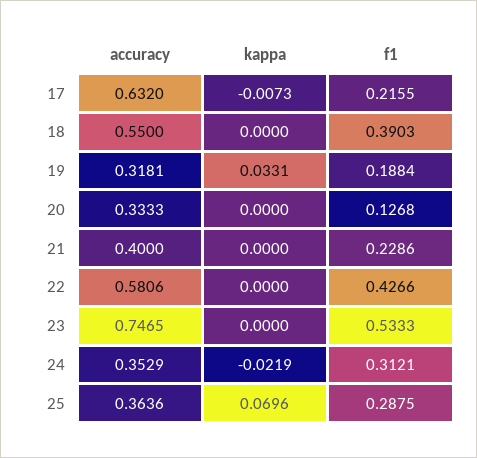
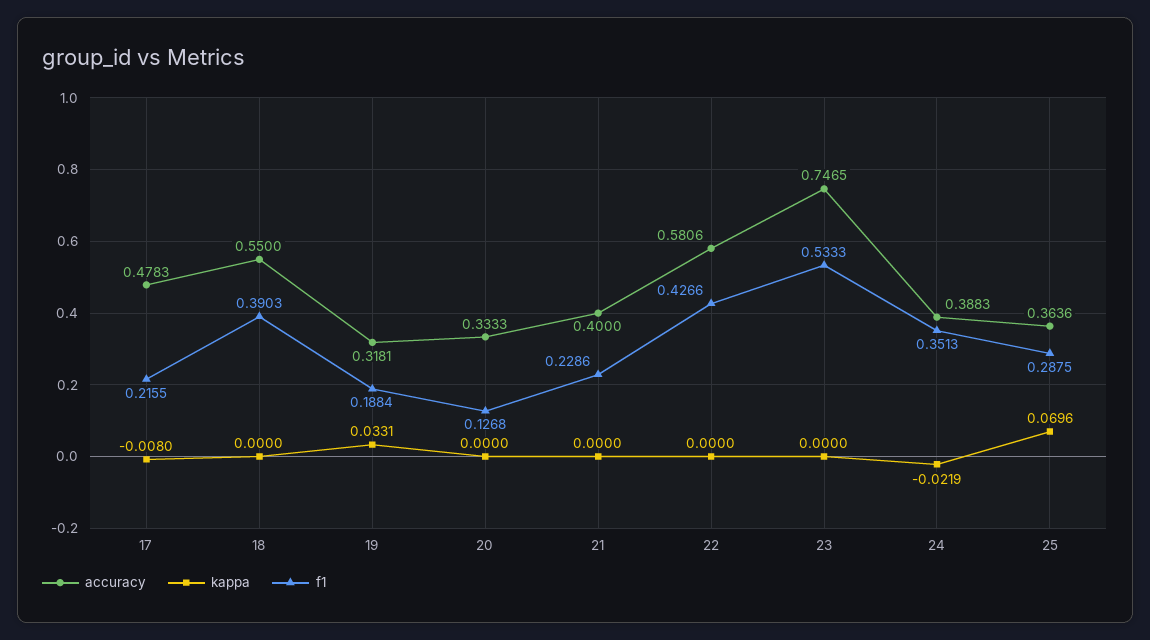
accuracy, 17: 0.632 -> 0.4783
kappa, 17: -0.0073 -> -0.008
accuracy, 24: 0.3529 -> 0.3883
f1, 24: 0.3121 -> 0.3513

